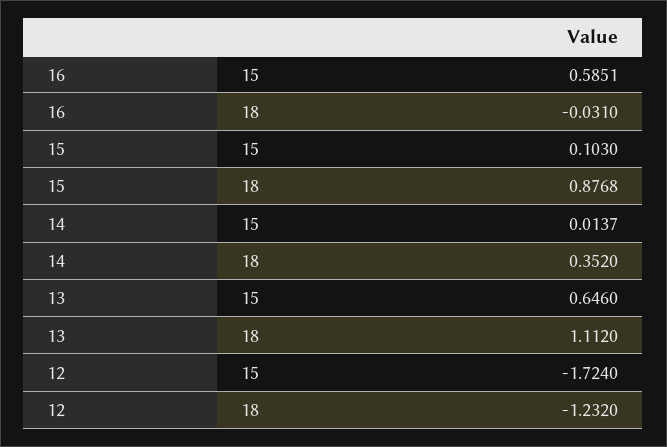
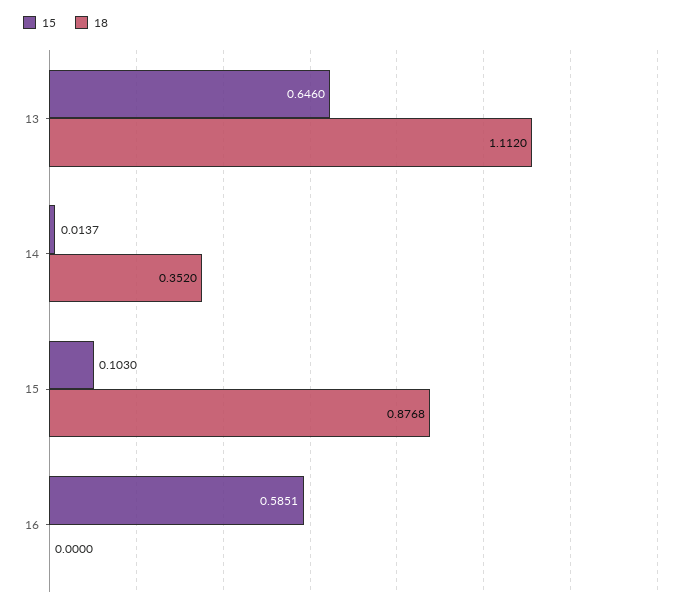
18, 16: -0.031 -> 0
15, 12: -1.724 -> none
18, 12: -1.232 -> none

